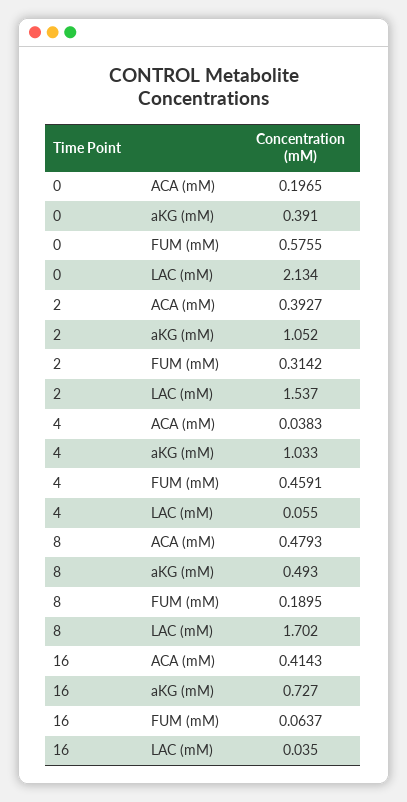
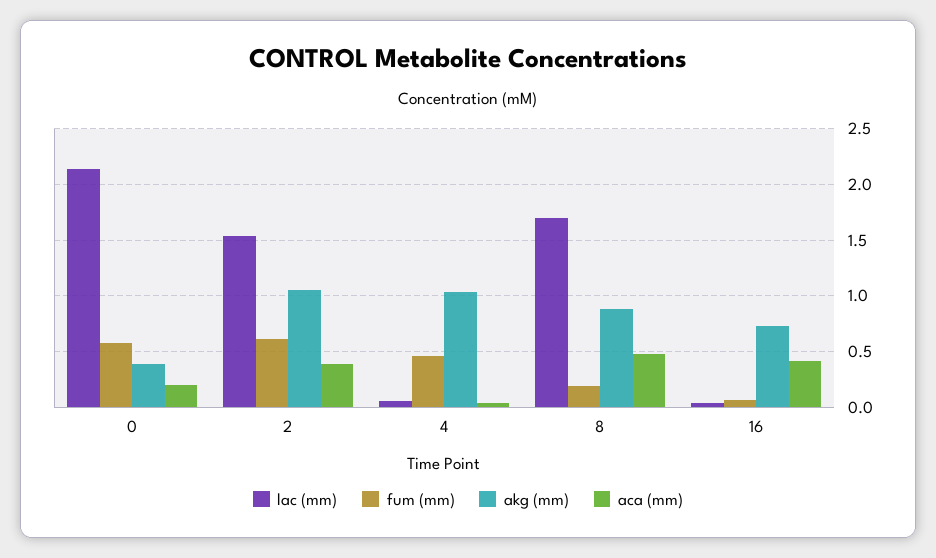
FUM (mM), 2: 0.3142 -> 0.6
aKG (mM), 8: 0.493 -> 0.9

